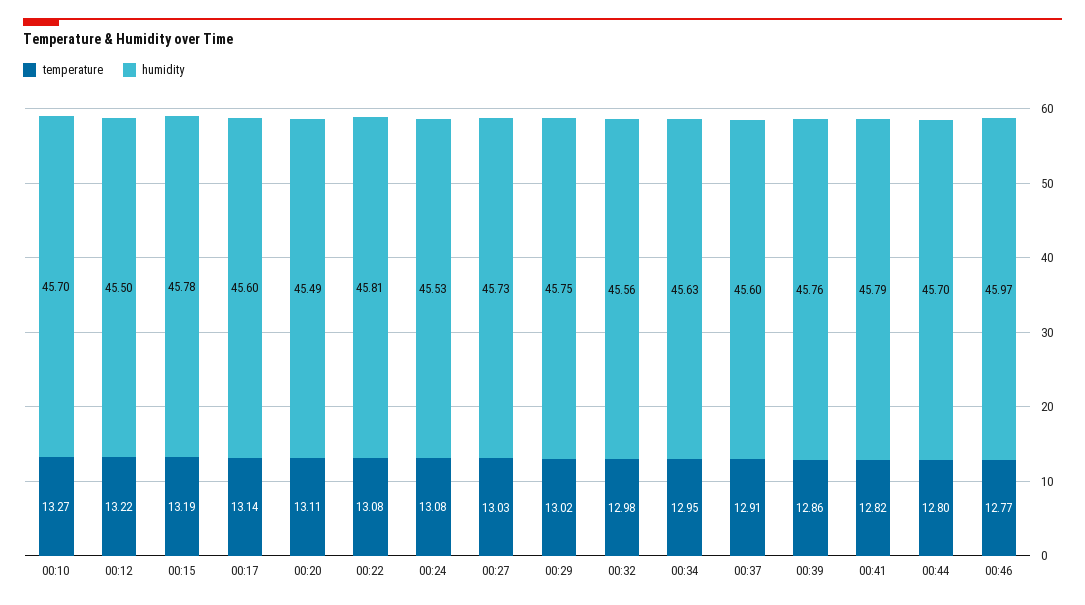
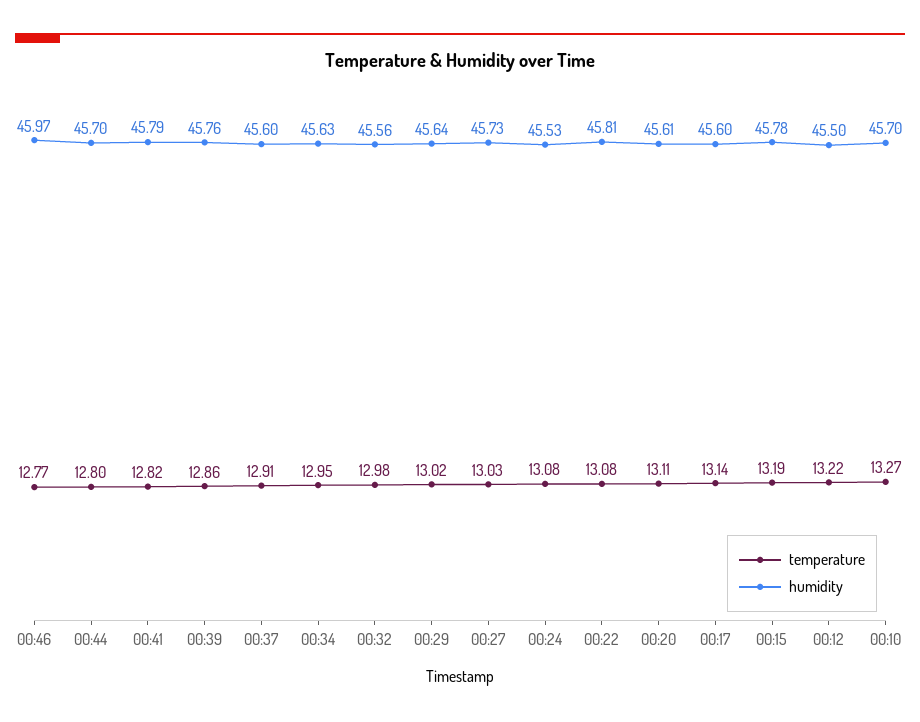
humidity, 00:20: 45.49 -> 45.61
humidity, 00:29: 45.75 -> 45.64

